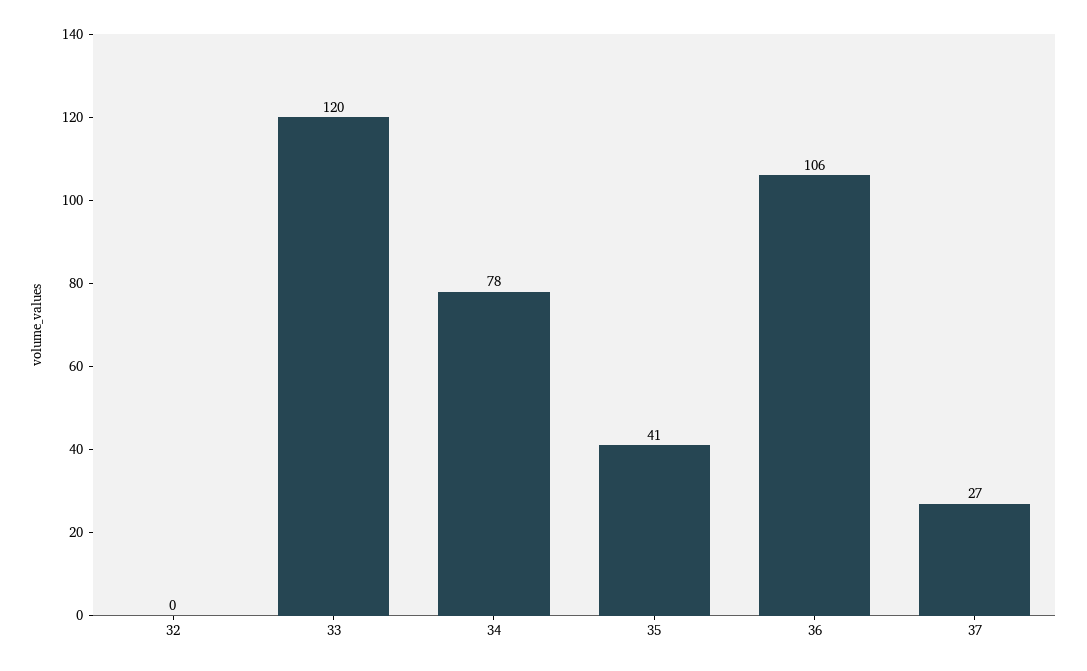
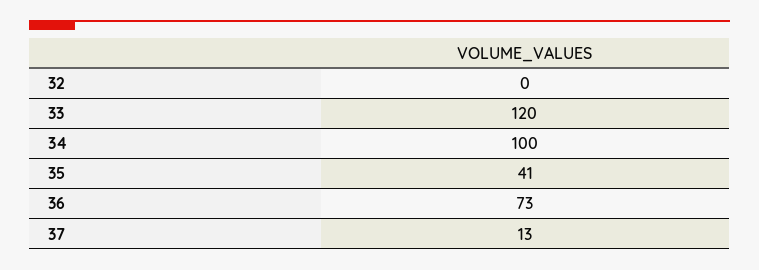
34: 78 -> 100
36: 106 -> 73
37: 27 -> 13

